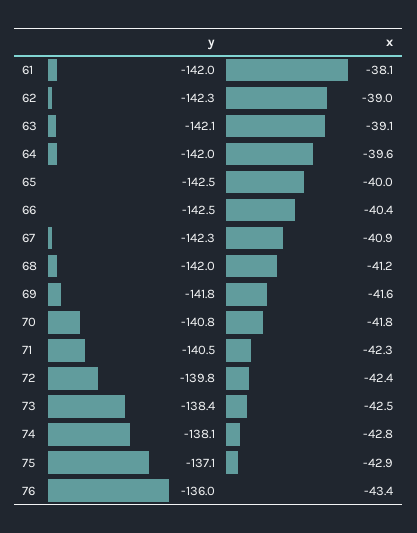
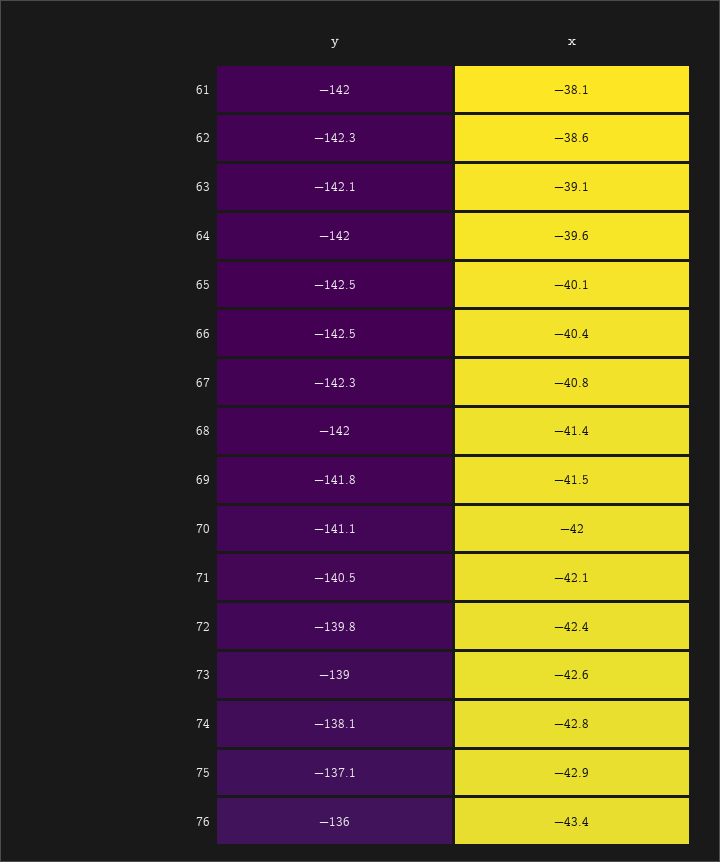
x, 62: -39 -> -38.6
x, 65: -40 -> -40.1
x, 67: -40.9 -> -40.8
x, 68: -41.2 -> -41.4
x, 69: -41.6 -> -41.5
y, 70: -140.8 -> -141.1
x, 70: -41.8 -> -42
x, 71: -42.3 -> -42.1
y, 73: -138.4 -> -139
x, 73: -42.5 -> -42.6

